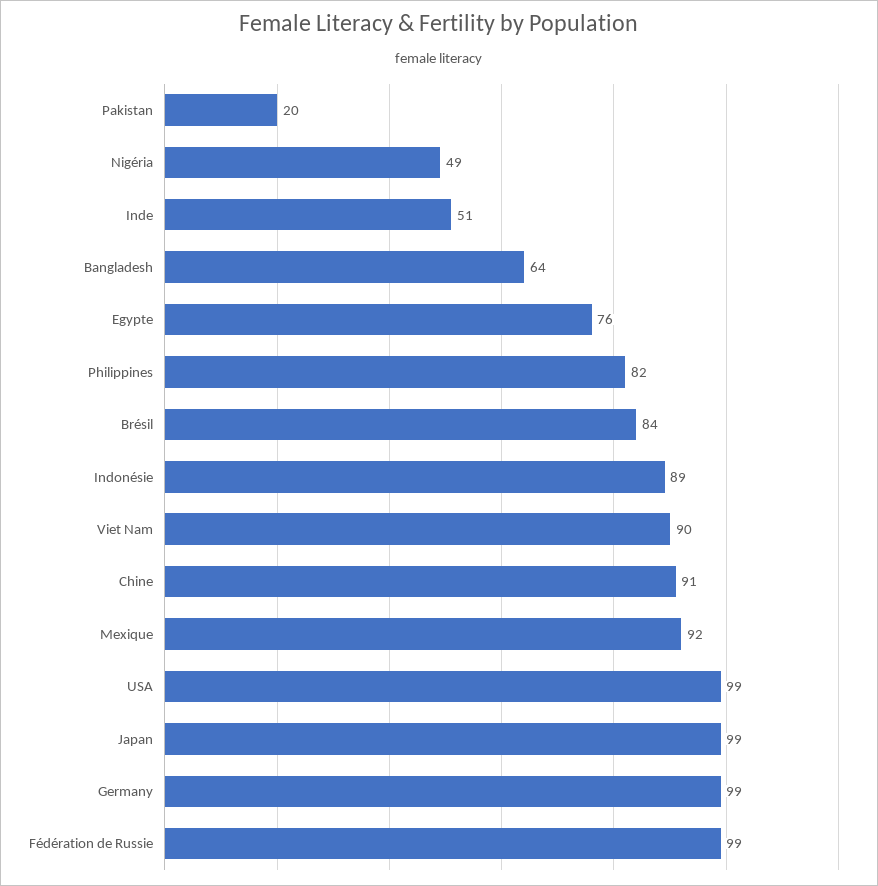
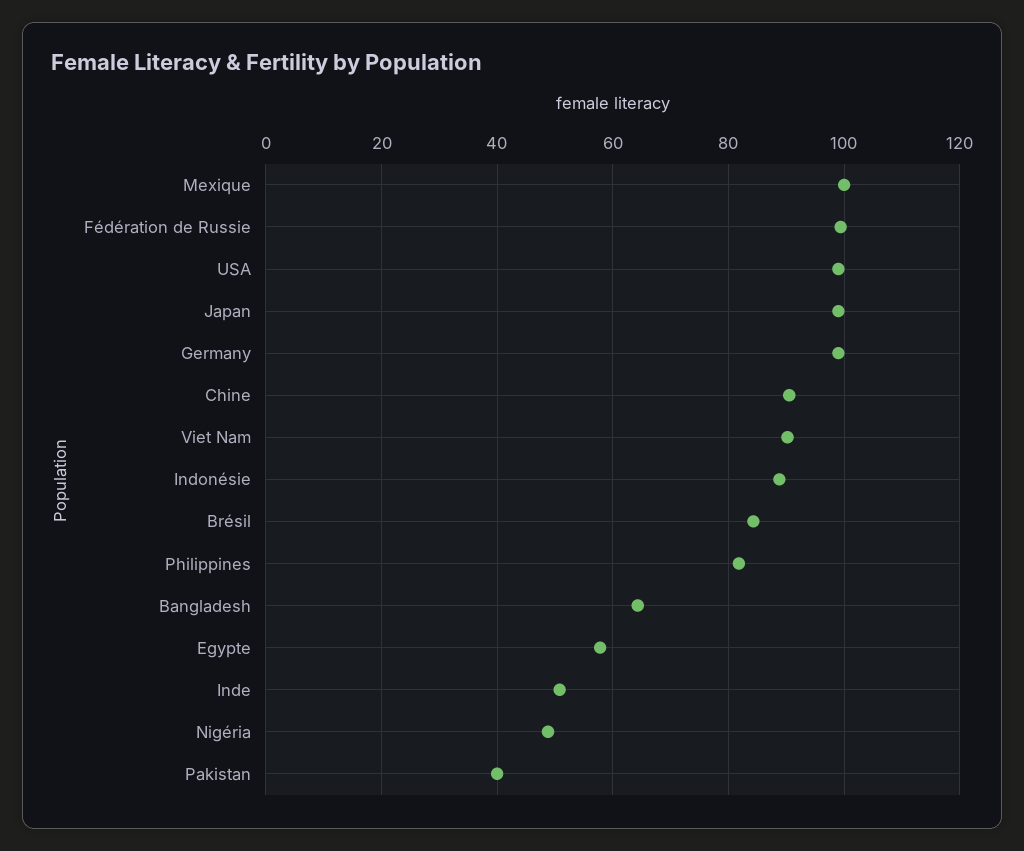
Pakistan: 20 -> 40
Egypte: 76 -> 58
Mexique: 92 -> 100

